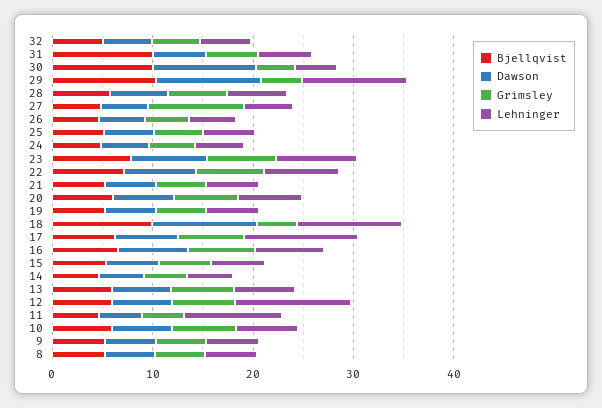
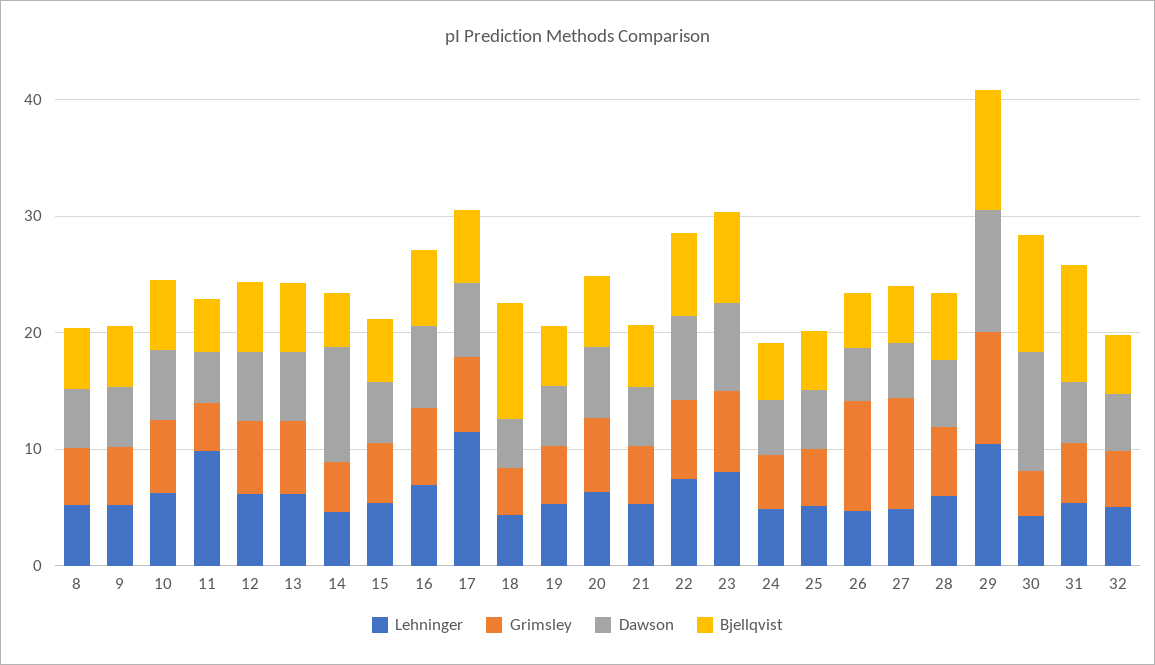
Grimsley, 29: 4 -> 10
Grimsley, 26: 4 -> 10
Dawson, 18: 10 -> 4
Lehninger, 18: 10 -> 4
Dawson, 14: 4 -> 10
Lehninger, 12: 12 -> 6

